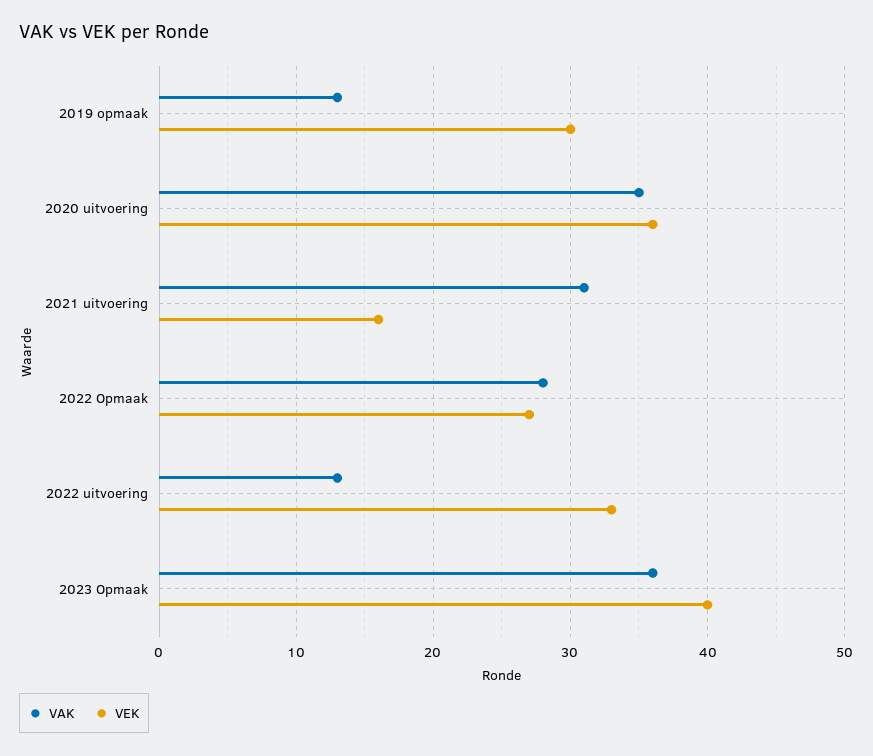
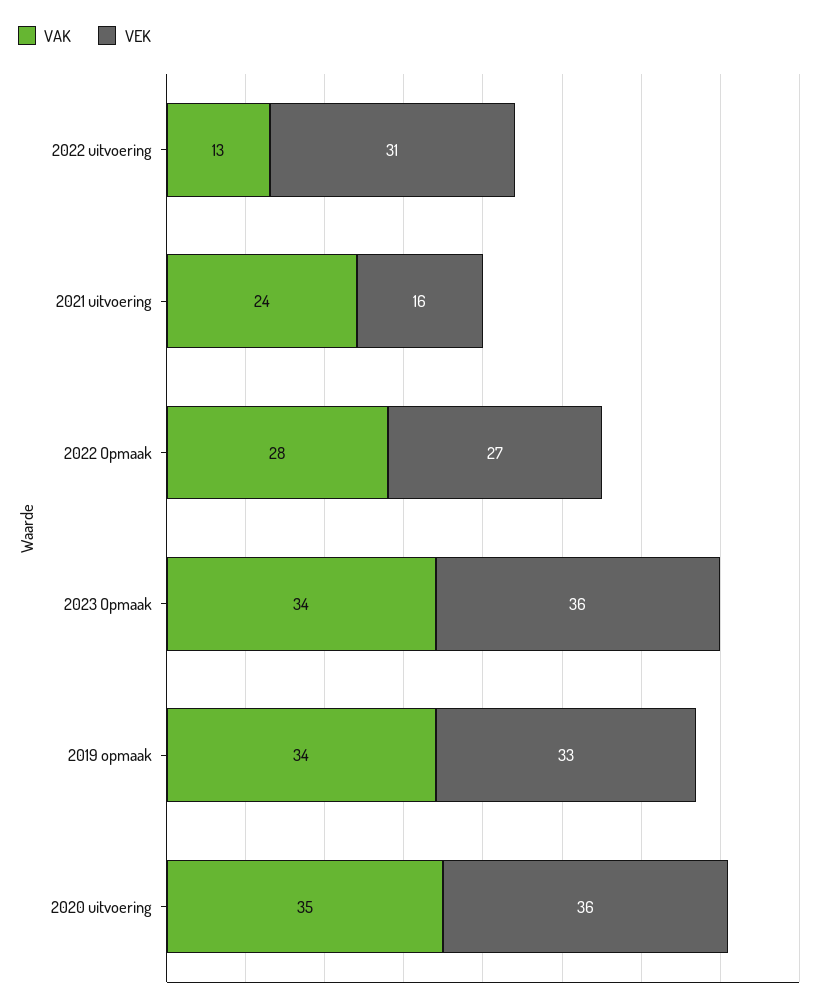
VAK, 2019 opmaak: 13 -> 34
VEK, 2019 opmaak: 30 -> 33
VAK, 2021 uitvoering: 31 -> 24
VEK, 2022 uitvoering: 33 -> 31
VAK, 2023 Opmaak: 36 -> 34
VEK, 2023 Opmaak: 40 -> 36

